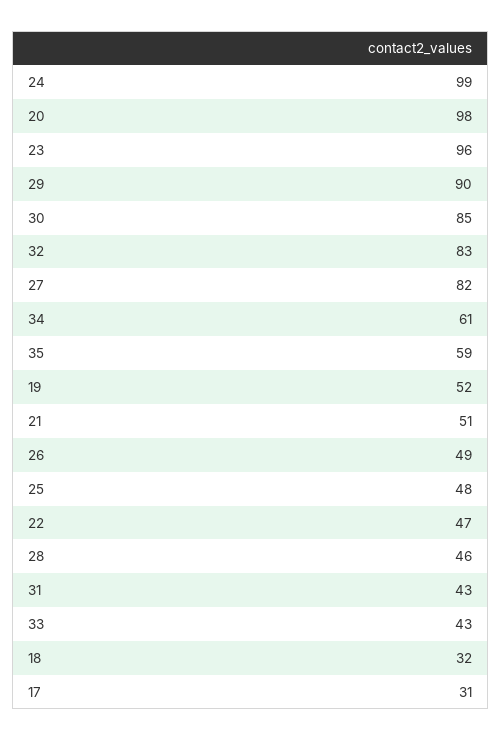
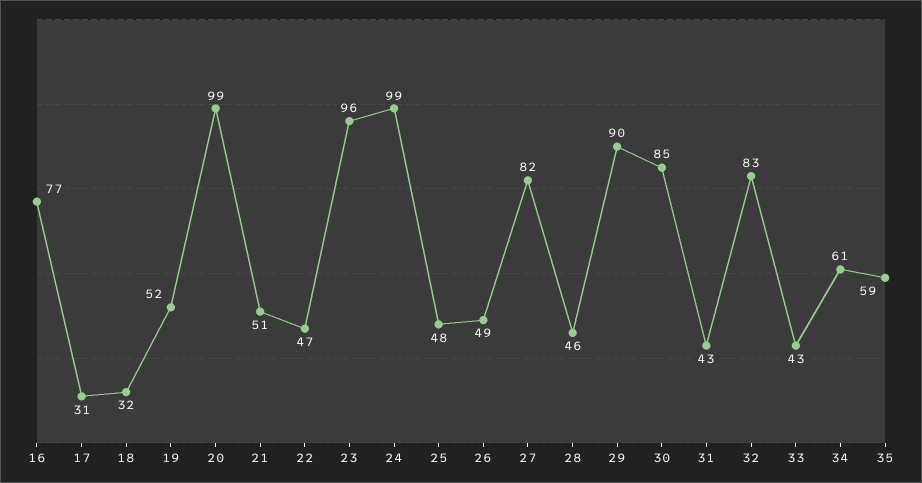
20: 98 -> 99
16: none -> 77

